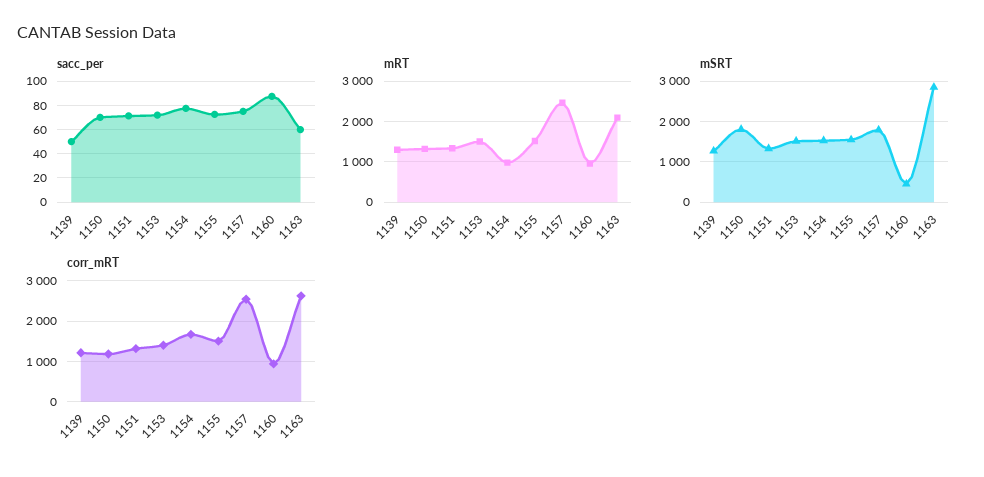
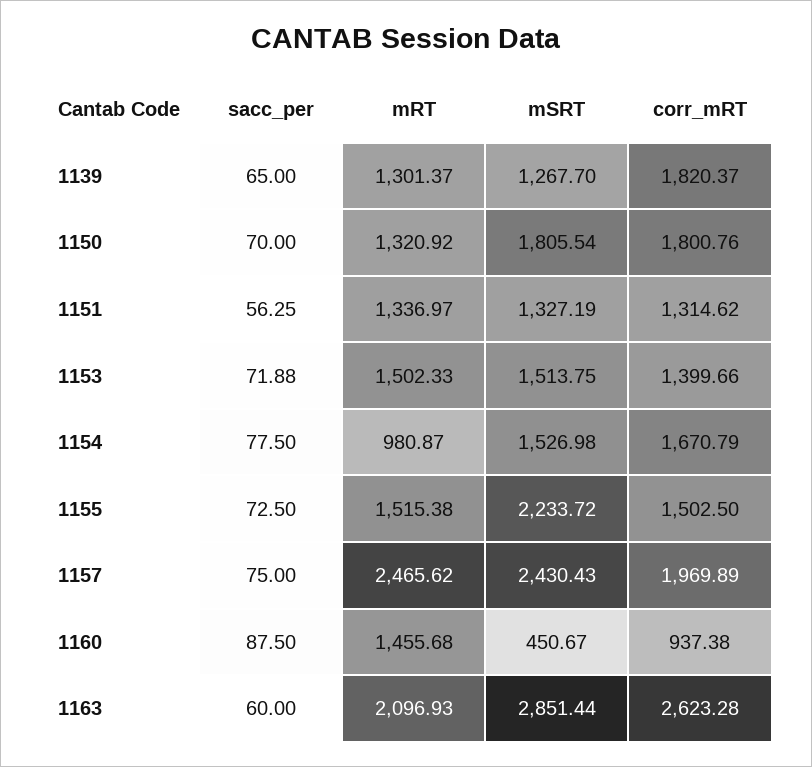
sacc_per, 1139: 50 -> 65
sacc_per, 1151: 70 -> 56.25
mRT, 1160: 1000 -> 1455.68
mSRT, 1155: 1600 -> 2233.72
mSRT, 1157: 1800 -> 2430.43
corr_mRT, 1139: 1200 -> 1820.37
corr_mRT, 1150: 1200 -> 1800.76
corr_mRT, 1157: 2600 -> 1969.89

